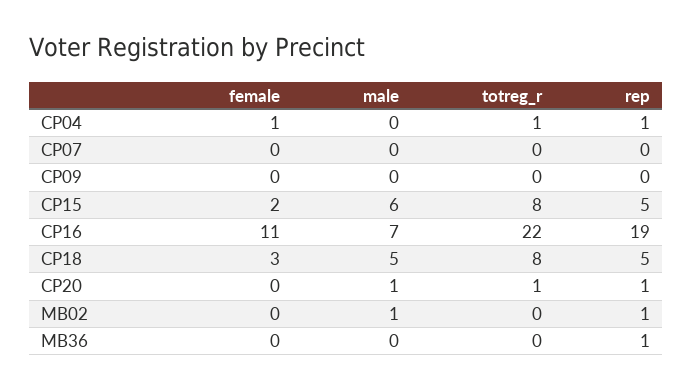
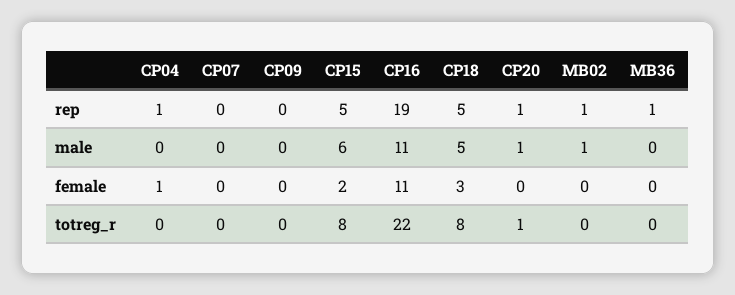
totreg_r, CP04: 1 -> 0
male, CP16: 7 -> 11

